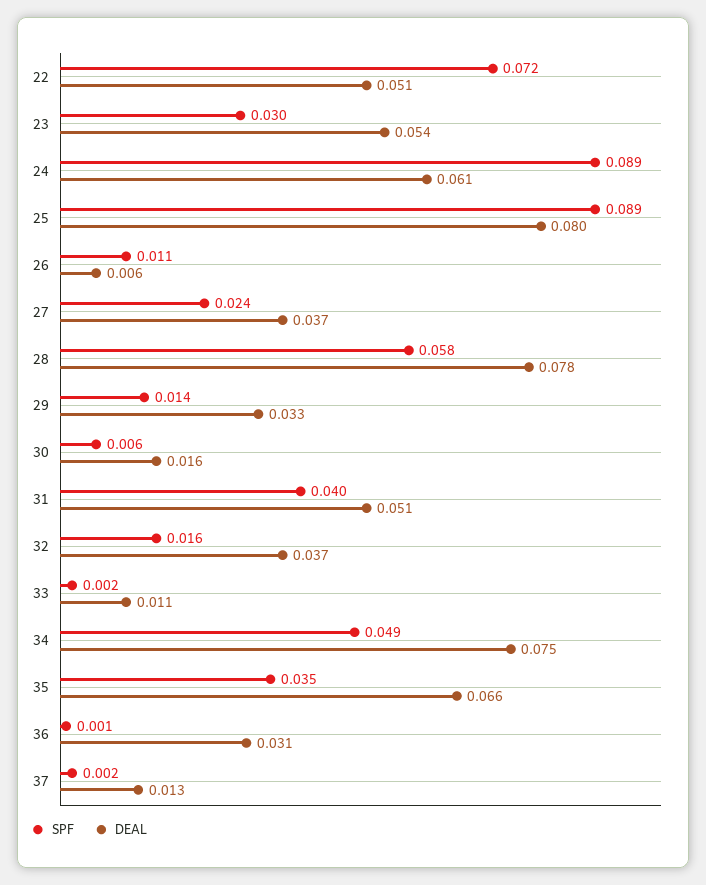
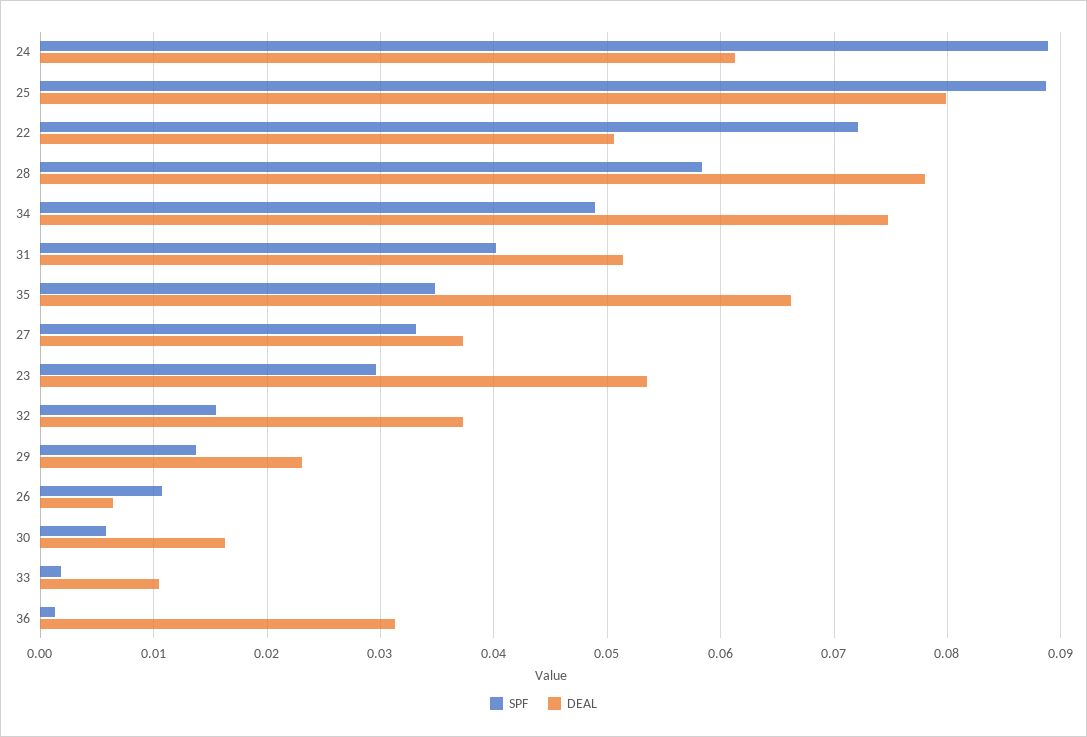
SPF, 27: 0.024 -> 0.033
DEAL, 29: 0.033 -> 0.023
SPF, 37: 0.002 -> none
DEAL, 37: 0.013 -> none

